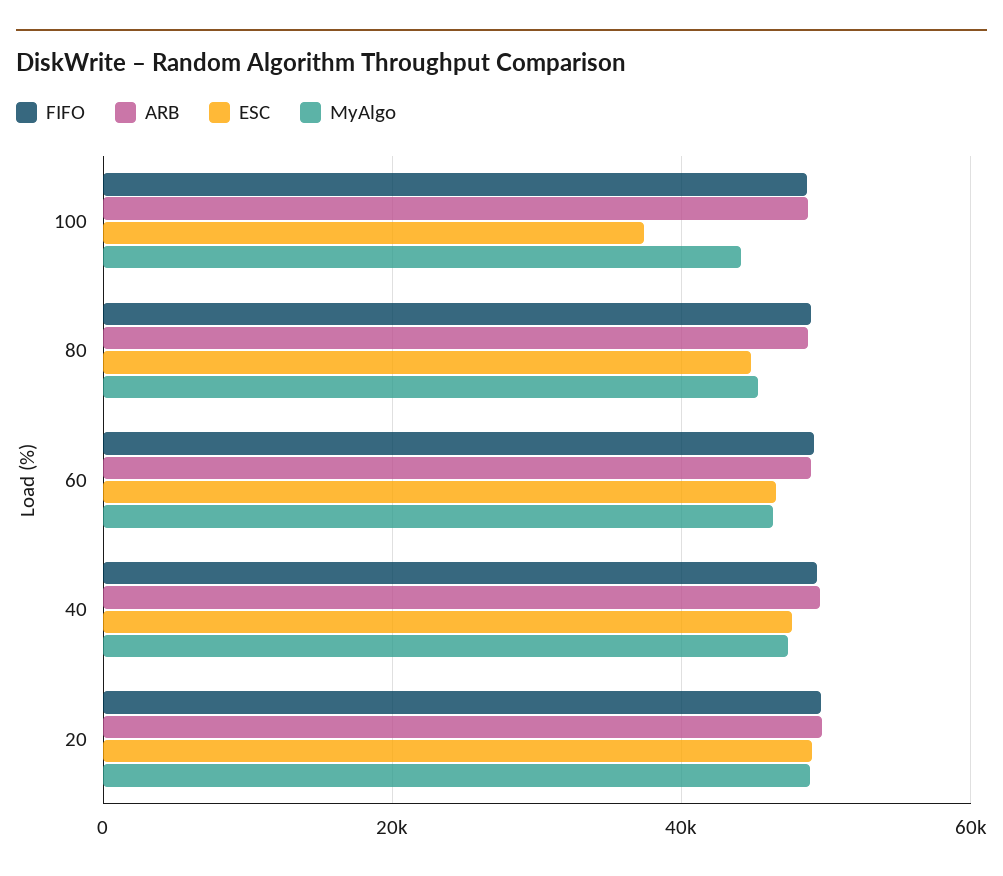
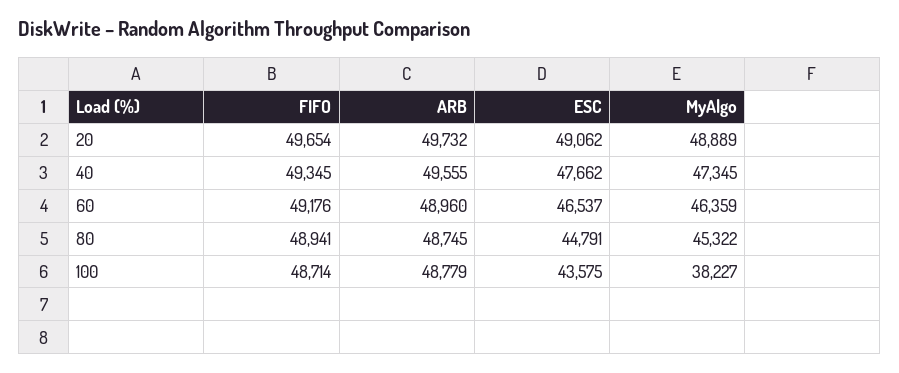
ESC, 100: 38000 -> 43575
MyAlgo, 100: 44000 -> 38227

